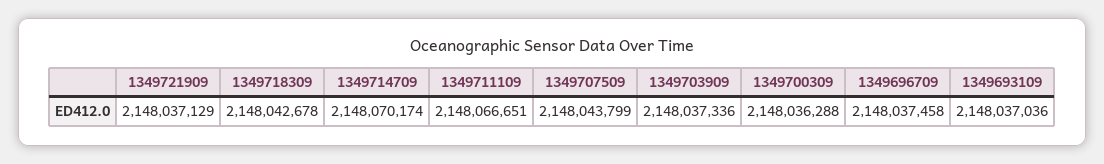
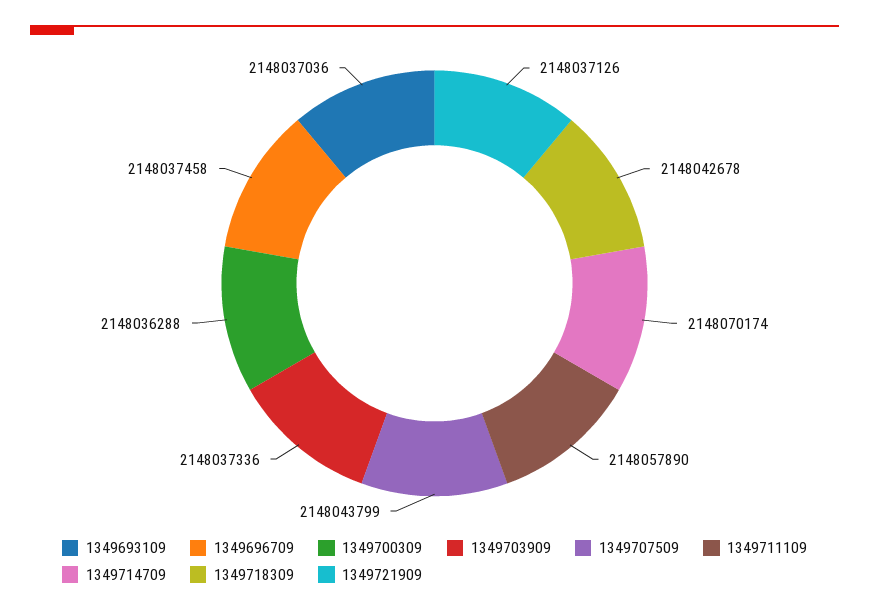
1349721909: 2148037129 -> 2148037126
1349711109: 2148066651 -> 2148057890

